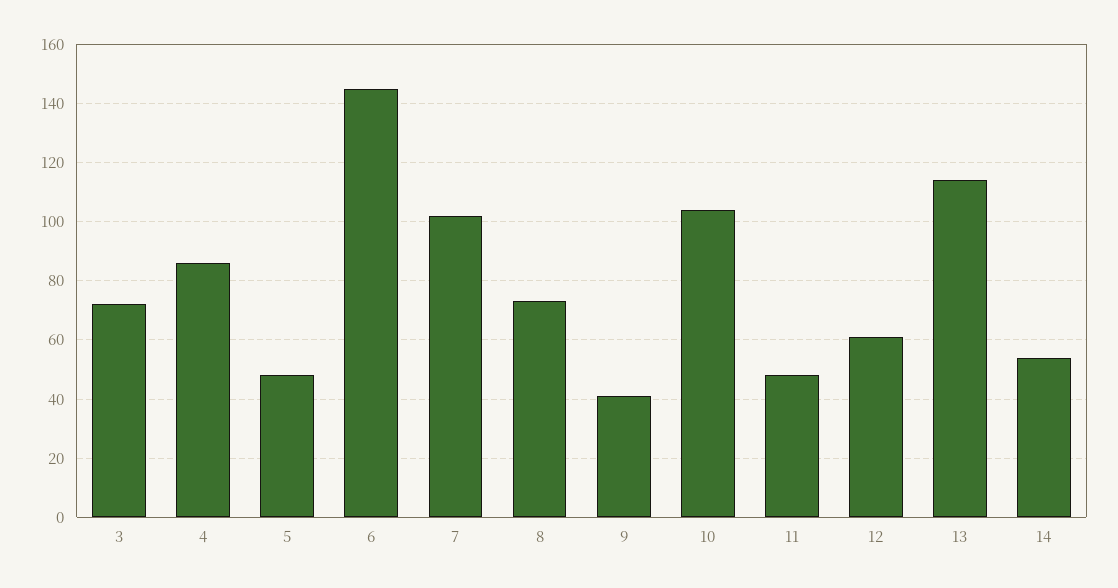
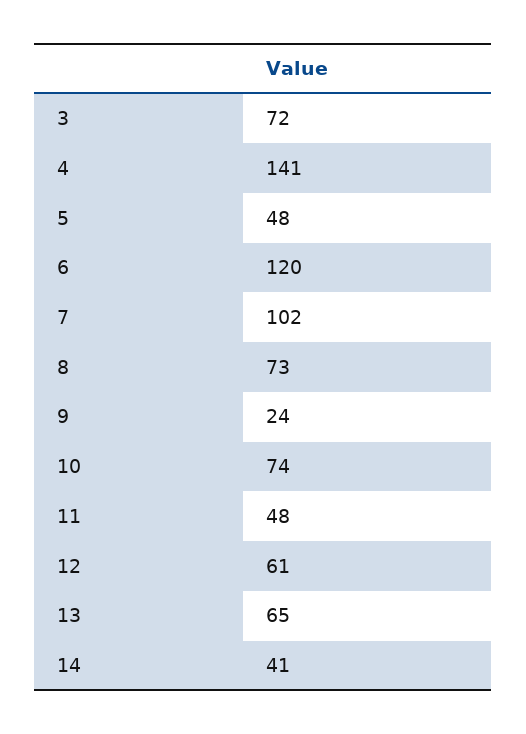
4: 85 -> 141
6: 145 -> 120
9: 40 -> 24
10: 105 -> 74
13: 115 -> 65
14: 55 -> 41

